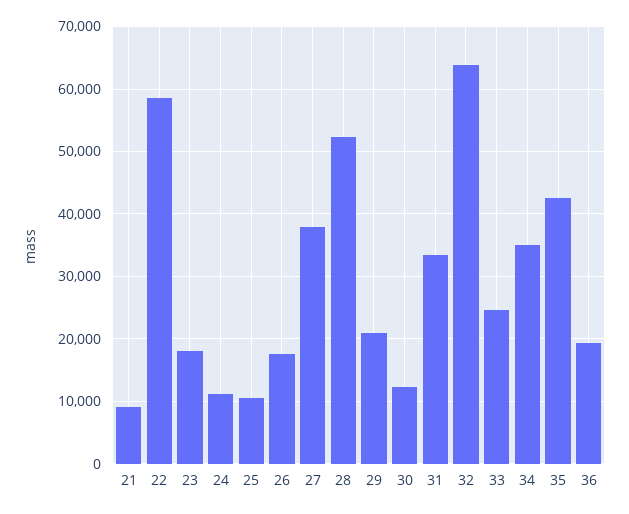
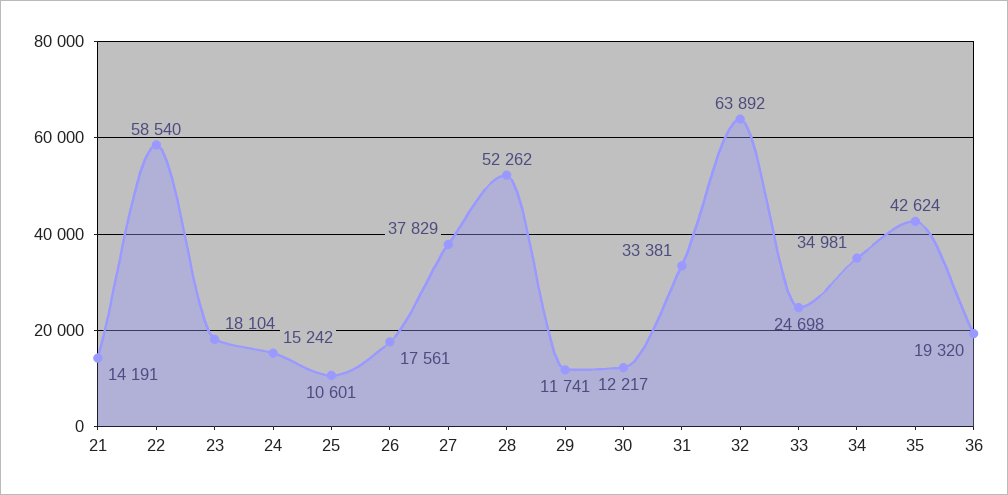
21: 9000 -> 14191
24: 11000 -> 15242
29: 21000 -> 11741

